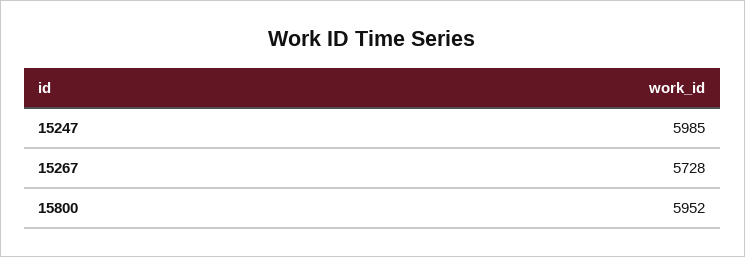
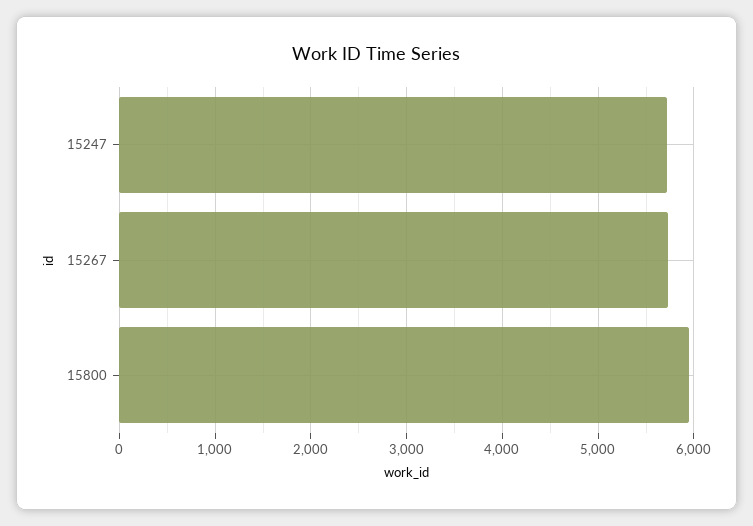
15247: 5985 -> 5700

